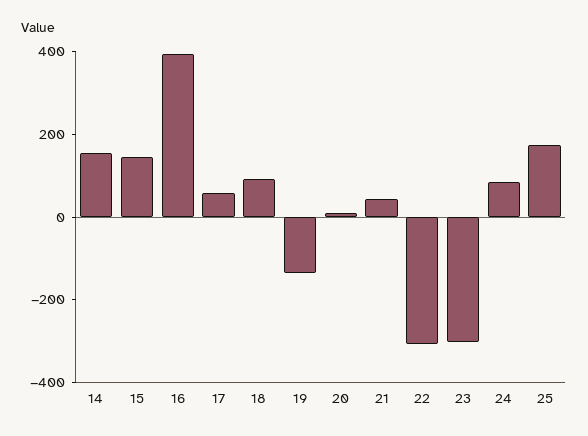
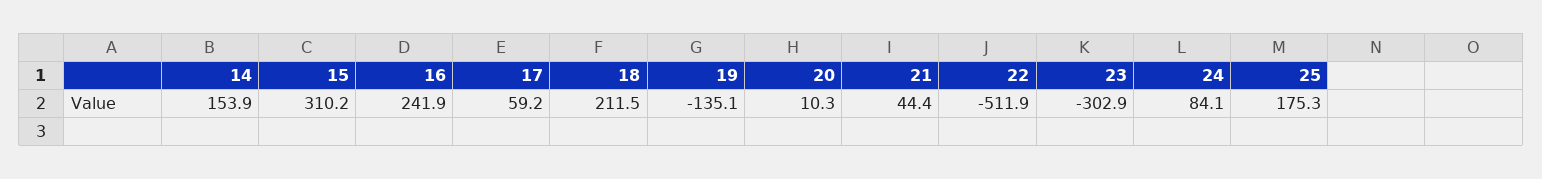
15: 150 -> 310.2
16: 400 -> 241.9
18: 100 -> 211.5
22: -300 -> -511.9

